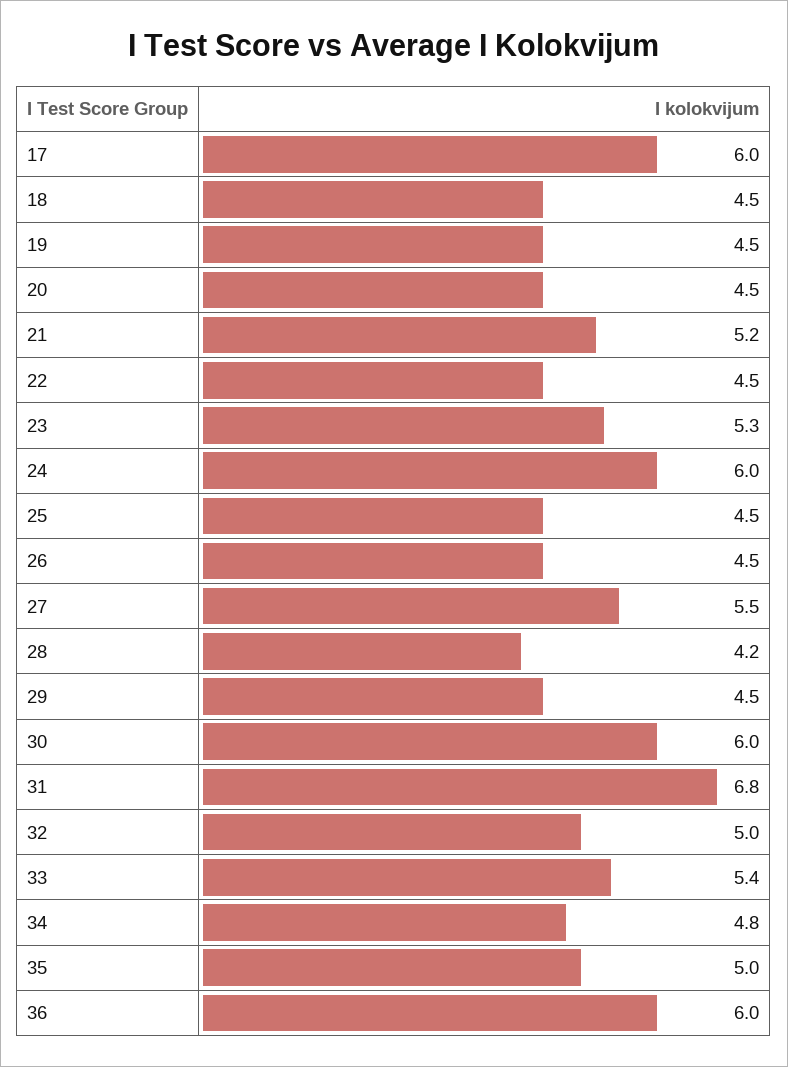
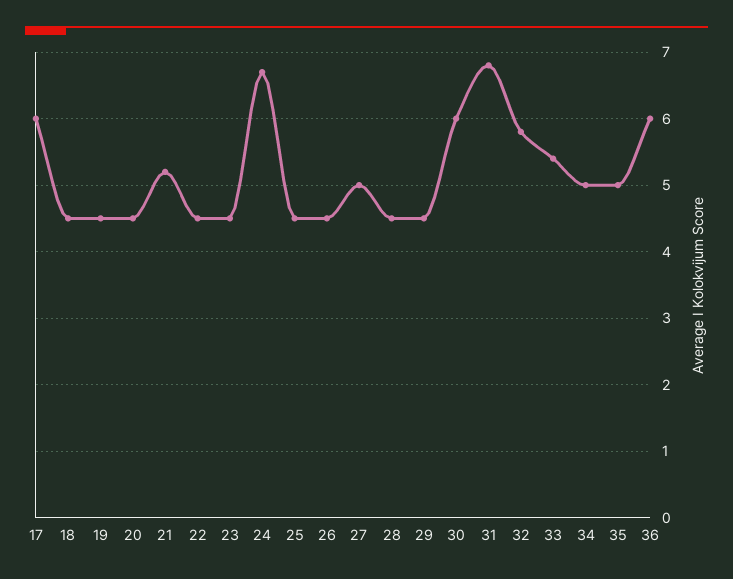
23: 5.3 -> 4.5
24: 6 -> 6.7
27: 5.5 -> 5
28: 4.2 -> 4.5
32: 5 -> 5.8
34: 4.8 -> 5

